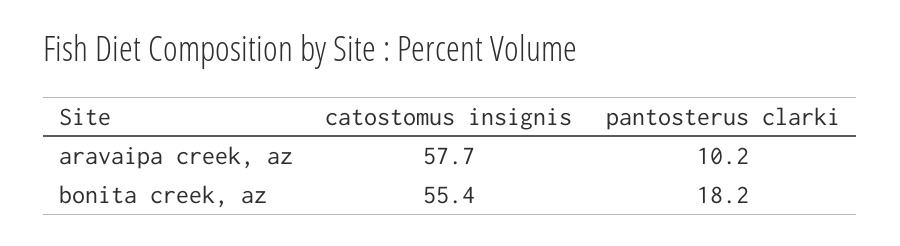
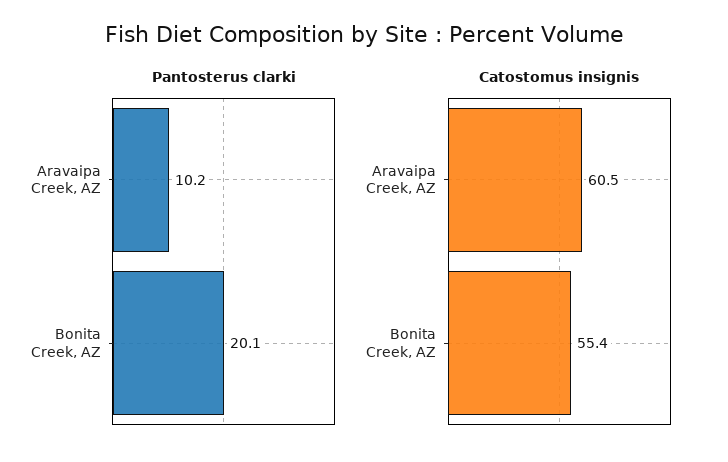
catostomus insignis, aravaipa creek, az: 57.7 -> 60.5
pantosterus clarki, bonita creek, az: 18.2 -> 20.1

